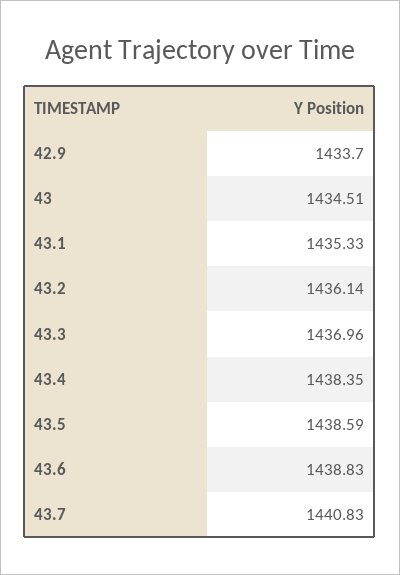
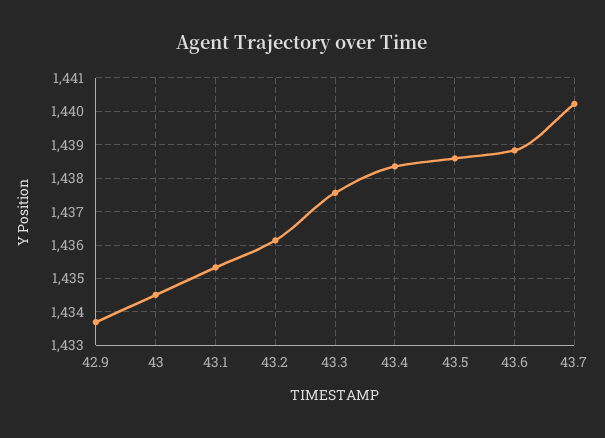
43.3: 1436.96 -> 1437.6
43.7: 1440.83 -> 1440.2

